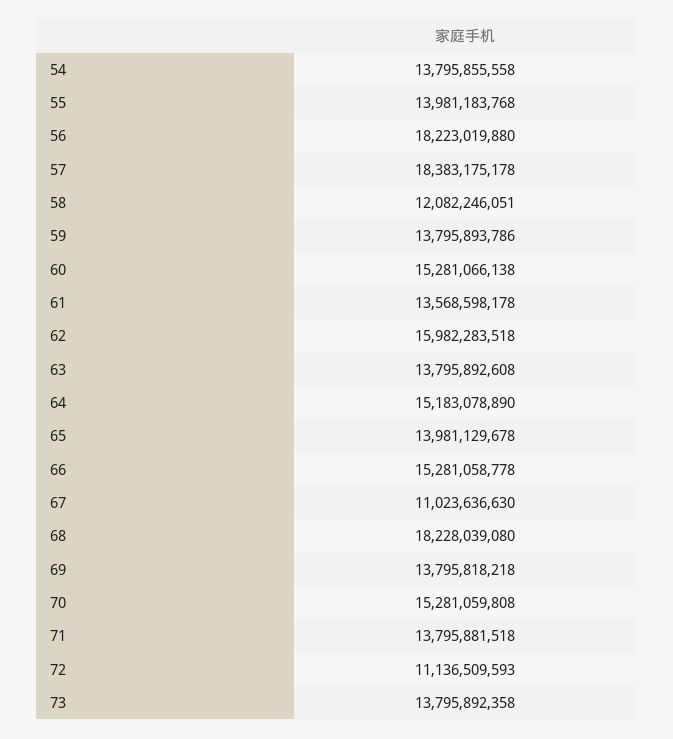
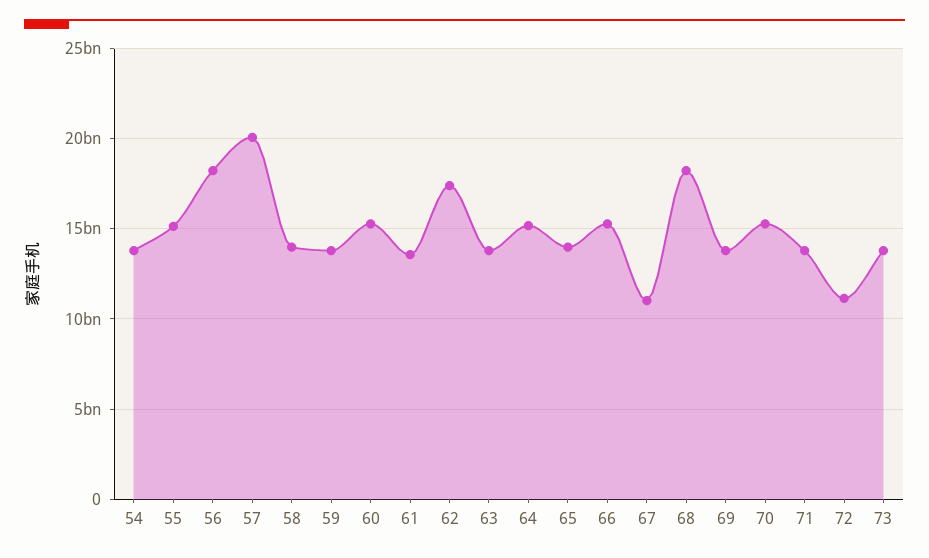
55: 13981183768 -> 15000000000
57: 18383175178 -> 20000000000
58: 12082246051 -> 14000000000
62: 15982283518 -> 17500000000

